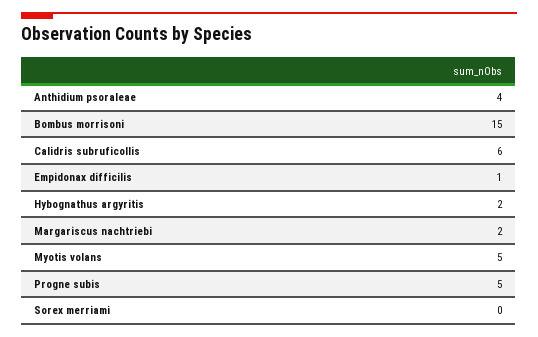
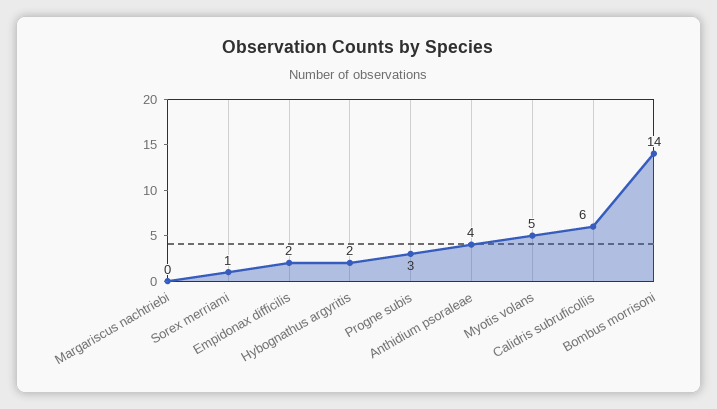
Bombus morrisoni: 15 -> 14
Empidonax difficilis: 1 -> 2
Margariscus nachtriebi: 2 -> 0
Progne subis: 5 -> 3
Sorex merriami: 0 -> 1

